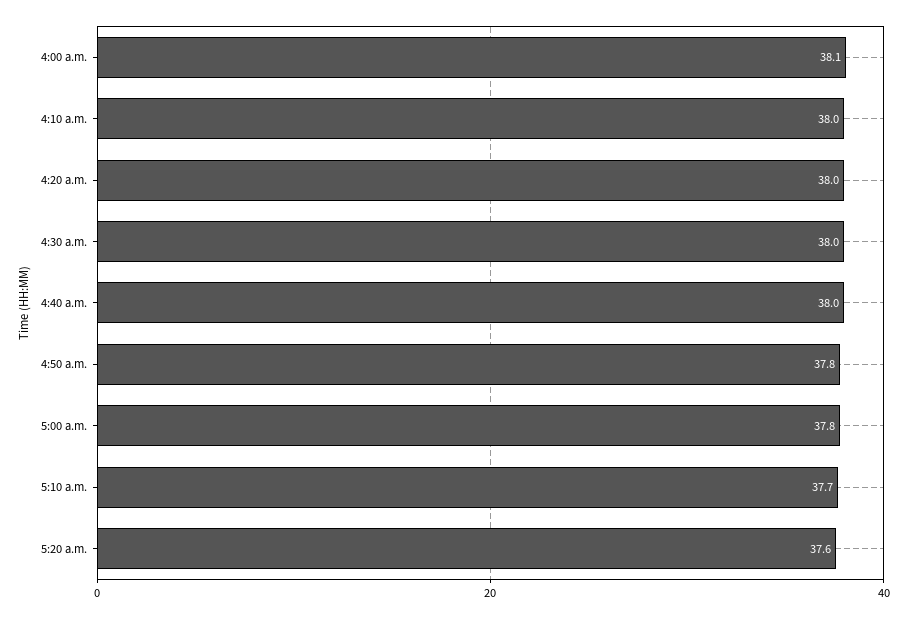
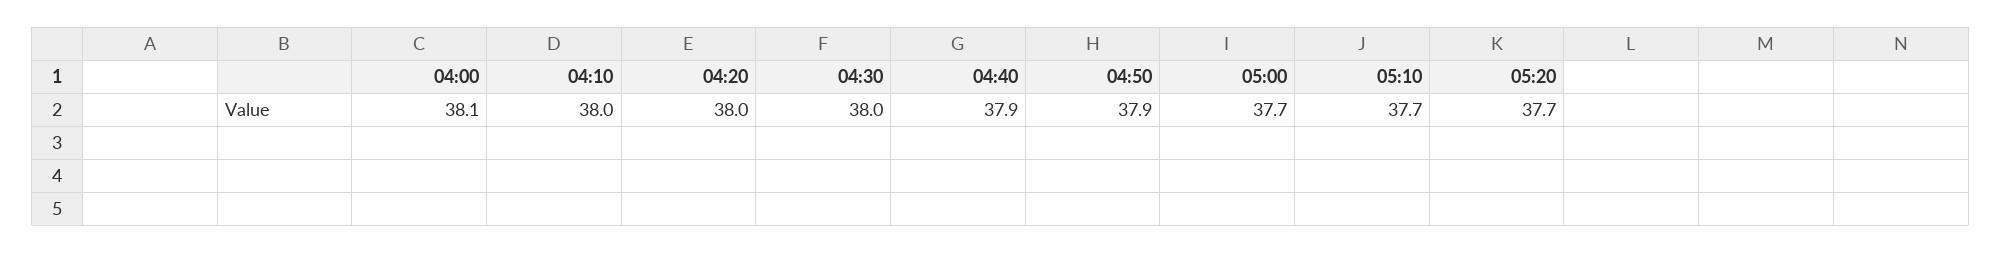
4:40 a.m.: 38 -> 37.9
4:50 a.m.: 37.8 -> 37.9
5:00 a.m.: 37.8 -> 37.7
5:20 a.m.: 37.6 -> 37.7

